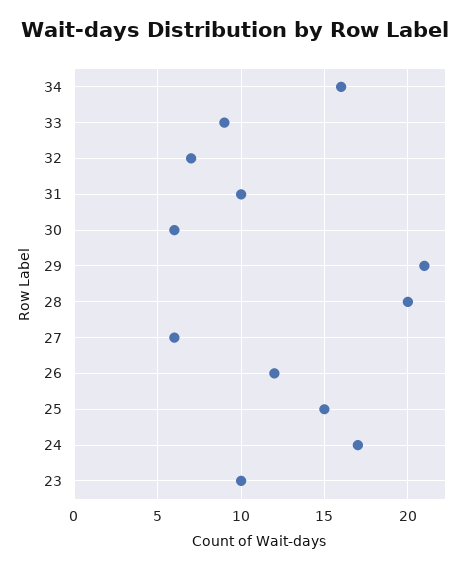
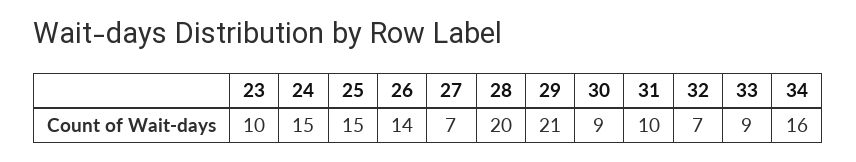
30: 6 -> 9
27: 6 -> 7
26: 12 -> 14
24: 17 -> 15

